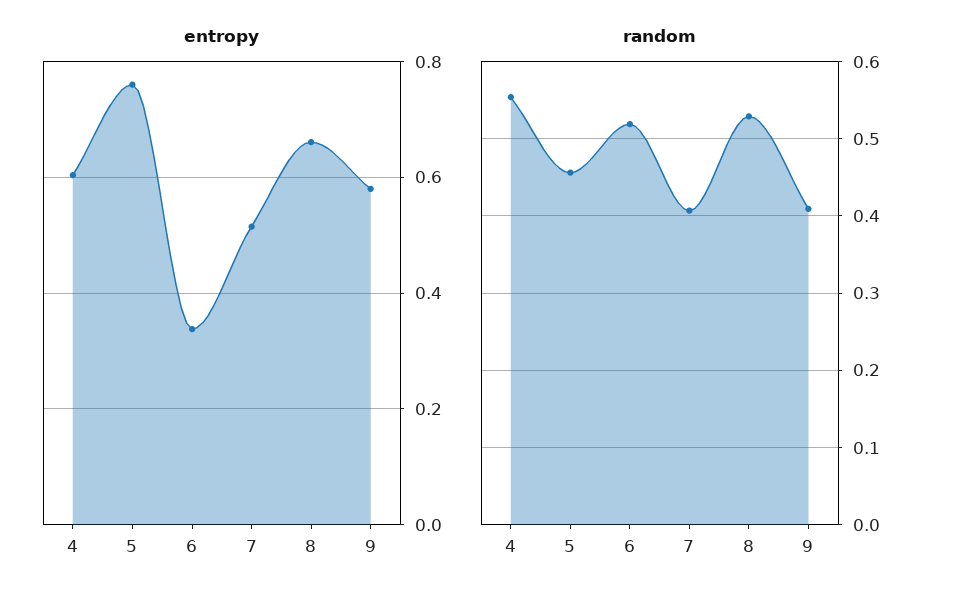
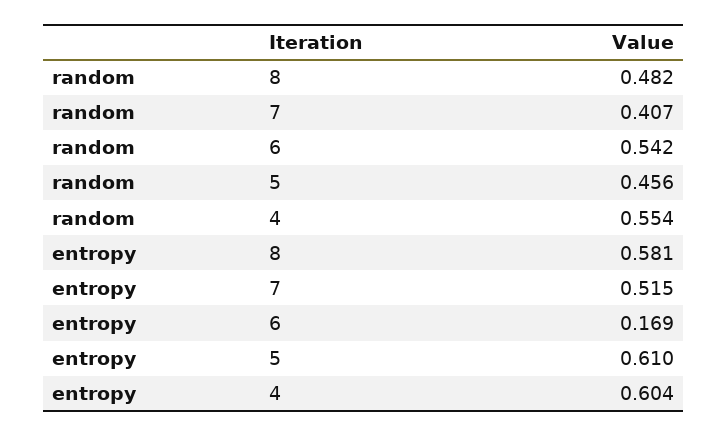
entropy, 5: 0.76 -> 0.61
entropy, 6: 0.34 -> 0.169
entropy, 8: 0.66 -> 0.581
entropy, 9: 0.58 -> none
random, 6: 0.52 -> 0.542
random, 8: 0.53 -> 0.482
random, 9: 0.41 -> none

